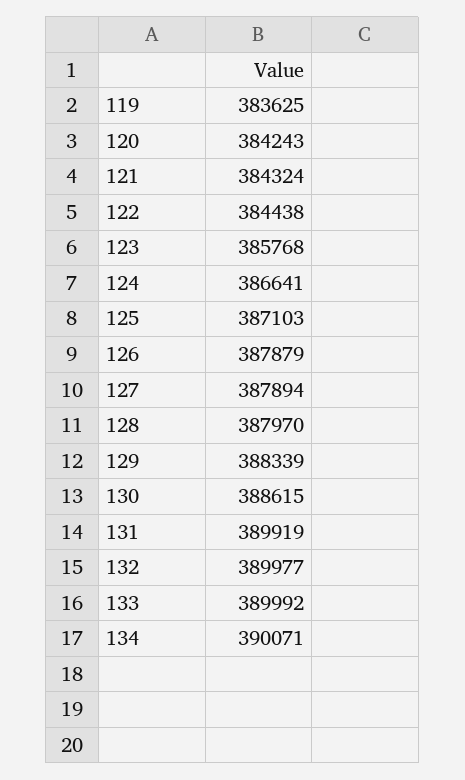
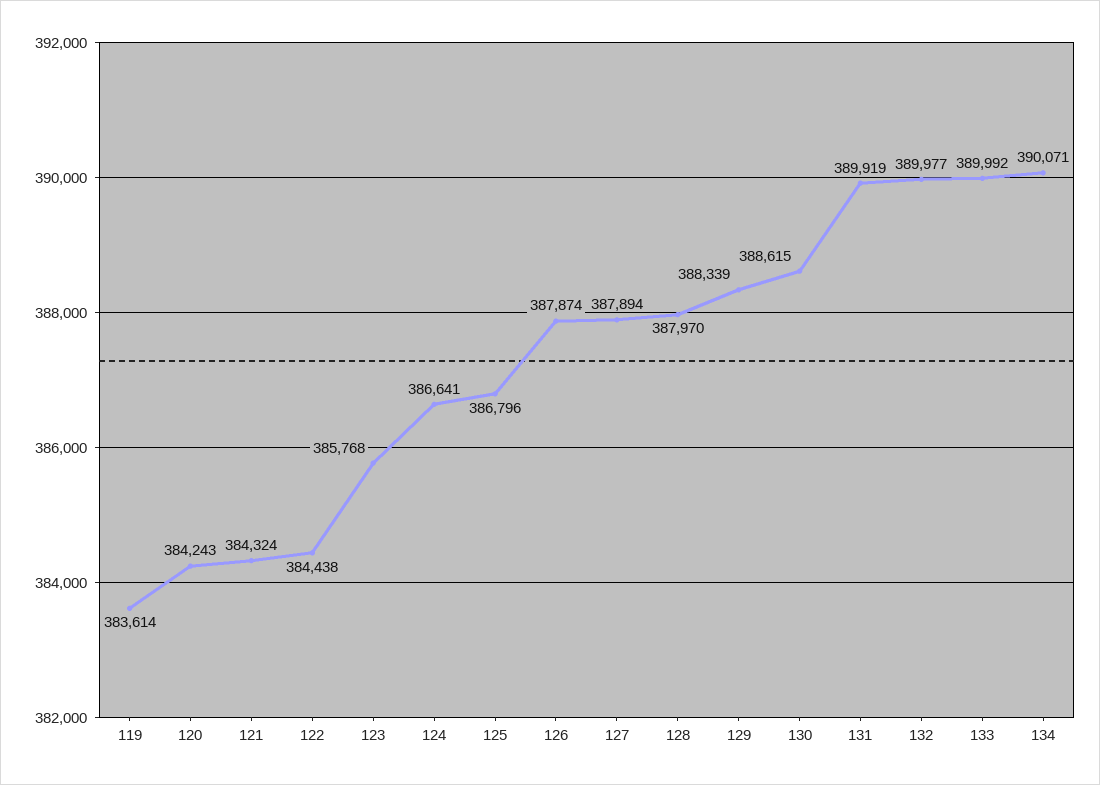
119: 383625 -> 383614
125: 387103 -> 386796
126: 387879 -> 387874

